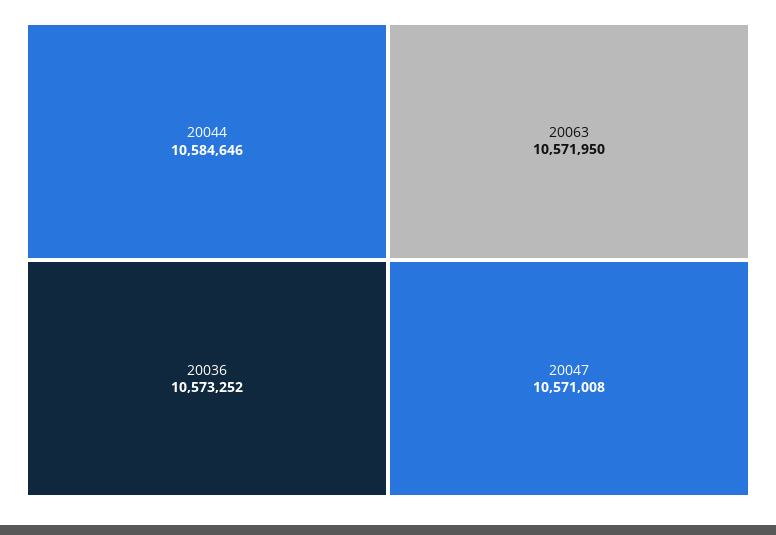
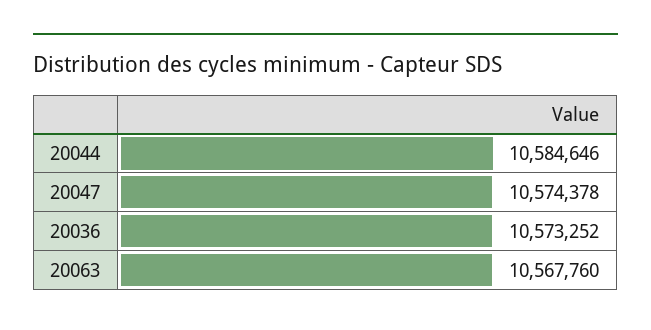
20063: 10571950 -> 10567760
20047: 10571008 -> 10574378

